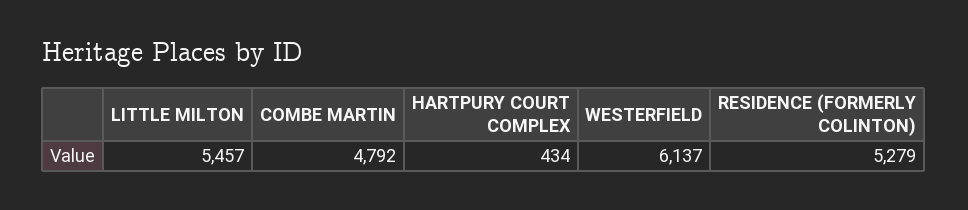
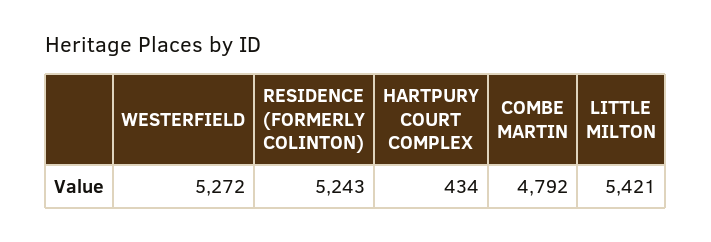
LITTLE MILTON: 5457 -> 5421
WESTERFIELD: 6137 -> 5272
RESIDENCE (FORMERLY COLINTON): 5279 -> 5243

